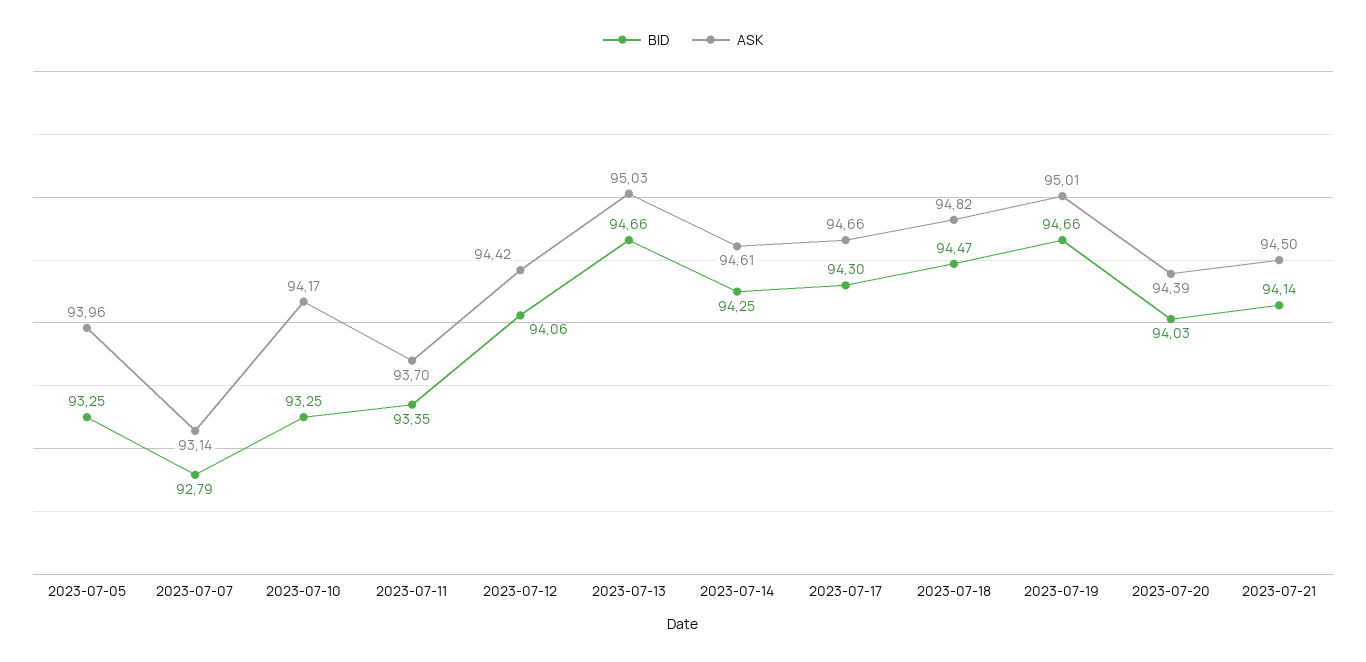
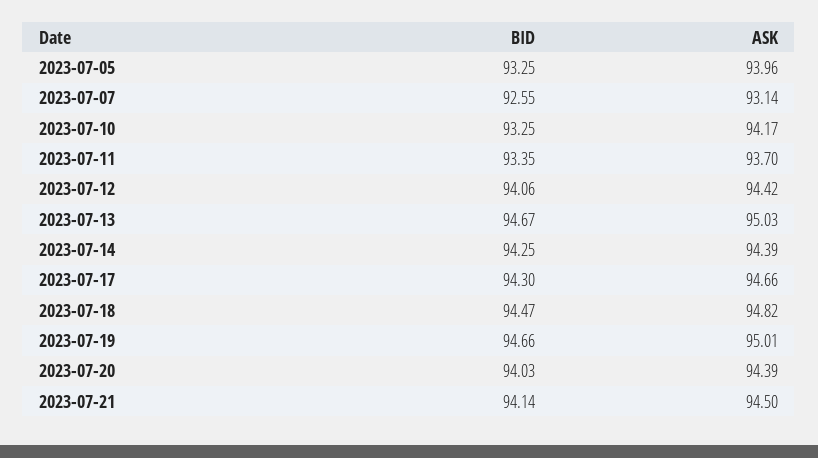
BID, 2023-07-07: 92.79 -> 92.55
BID, 2023-07-13: 94.66 -> 94.67
ASK, 2023-07-14: 94.61 -> 94.39

